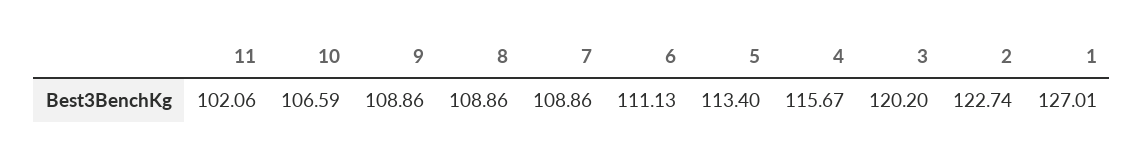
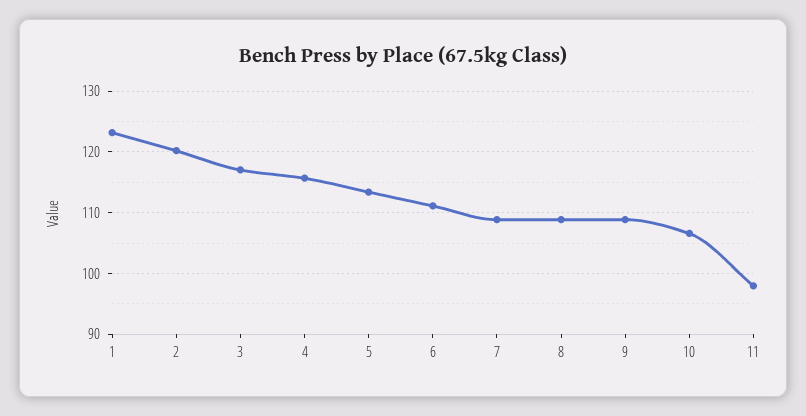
11: 102.06 -> 98
3: 120.2 -> 117
2: 122.74 -> 120
1: 127.01 -> 123

